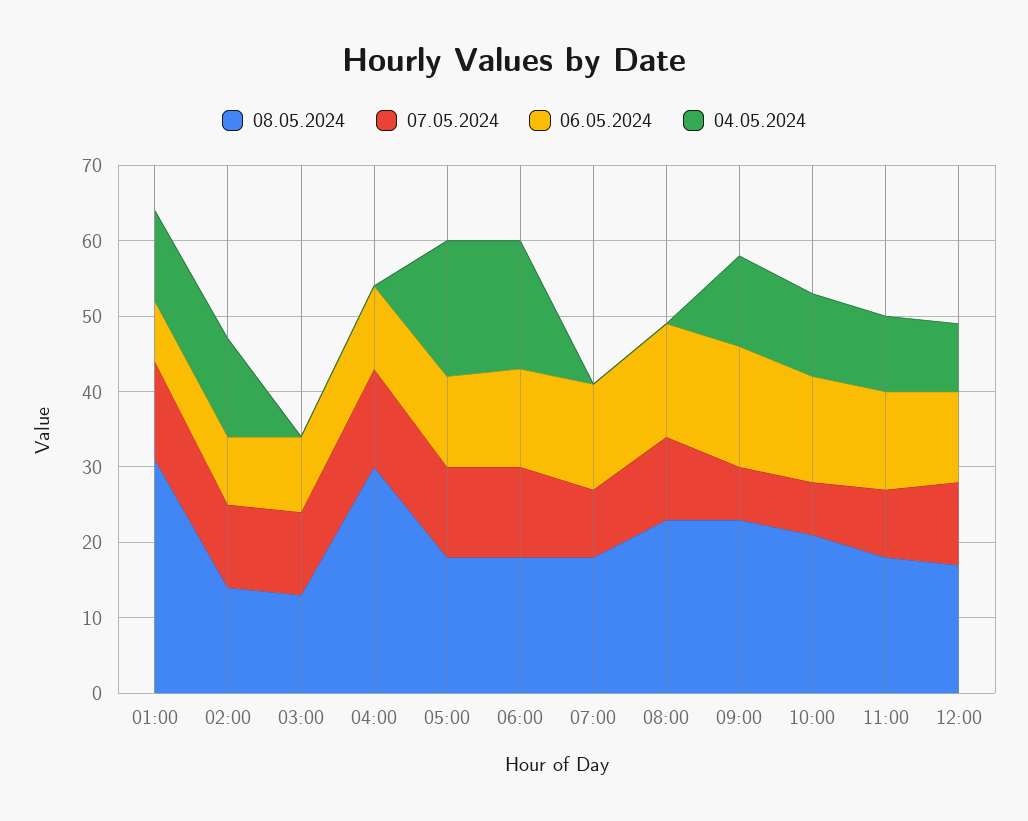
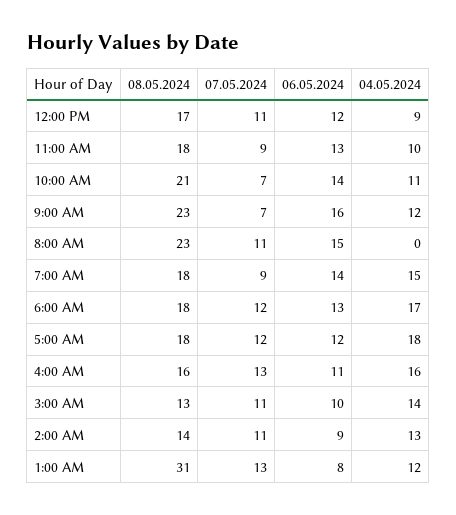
04.05.2024, 03:00: 0 -> 14
08.05.2024, 04:00: 30 -> 16
04.05.2024, 04:00: 0 -> 16
04.05.2024, 07:00: 0 -> 15

